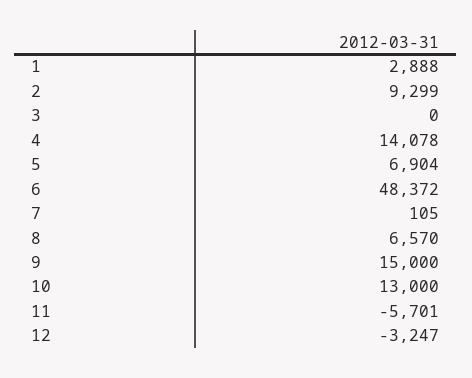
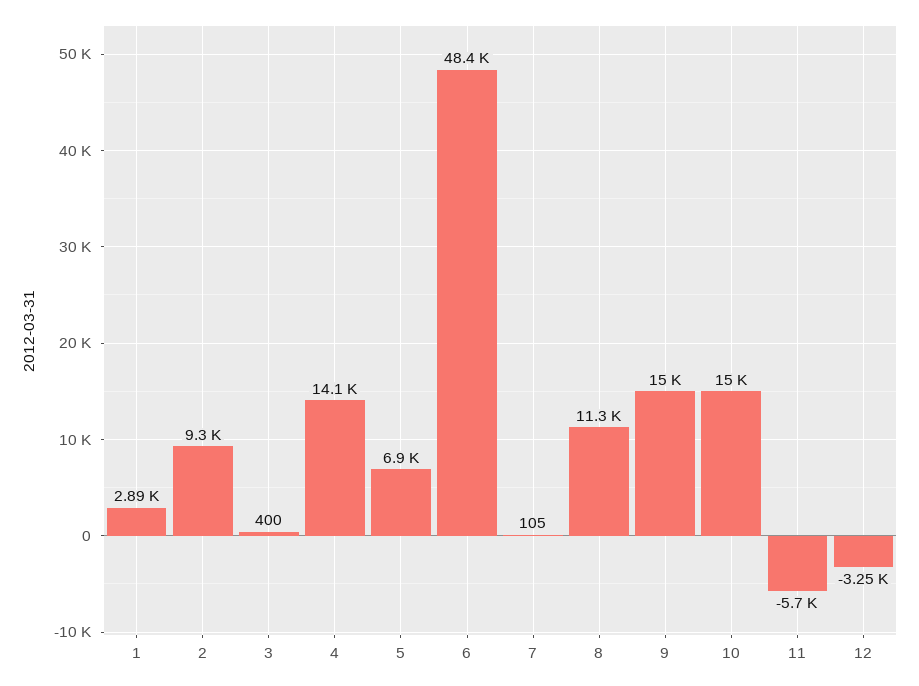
3: 0 -> 400
8: 6570 -> 11300
10: 13000 -> 15000

